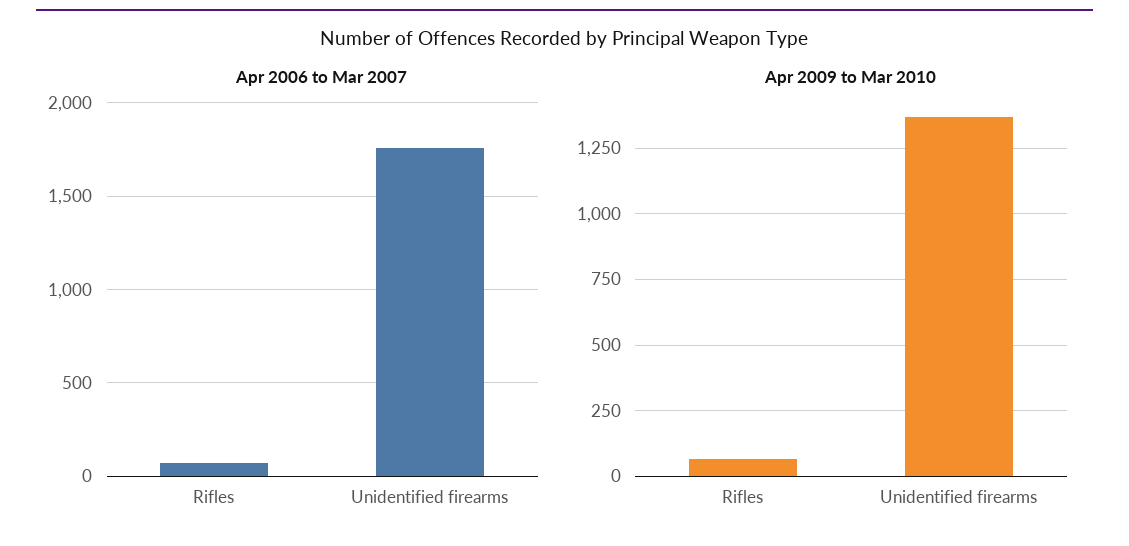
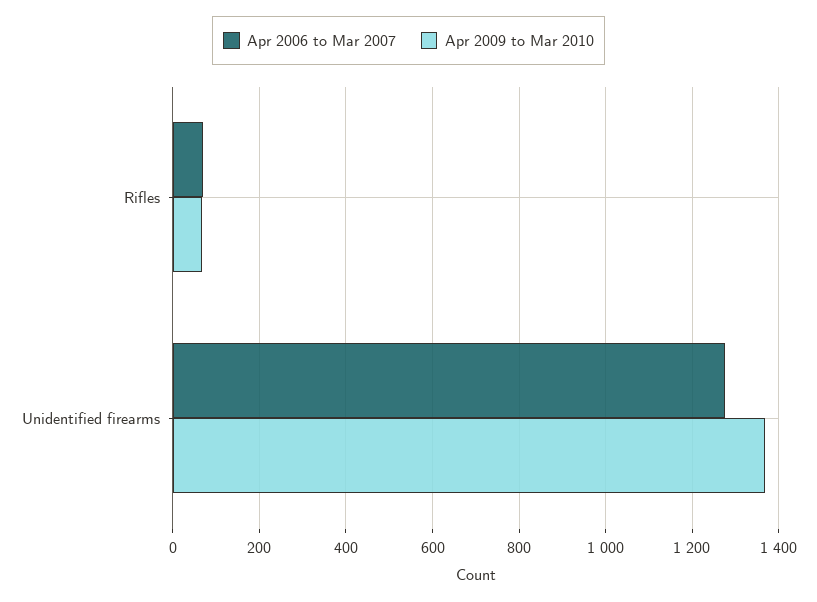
Apr 2006 to Mar 2007, Unidentified firearms: 1750 -> 1280

